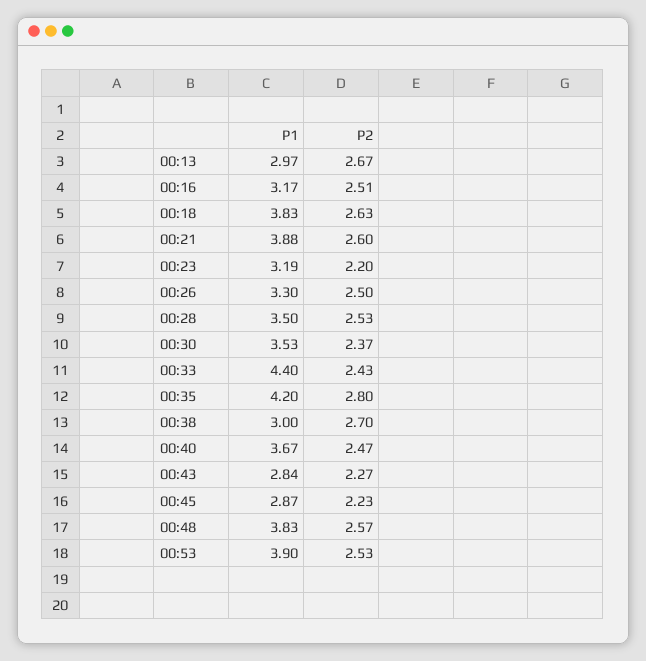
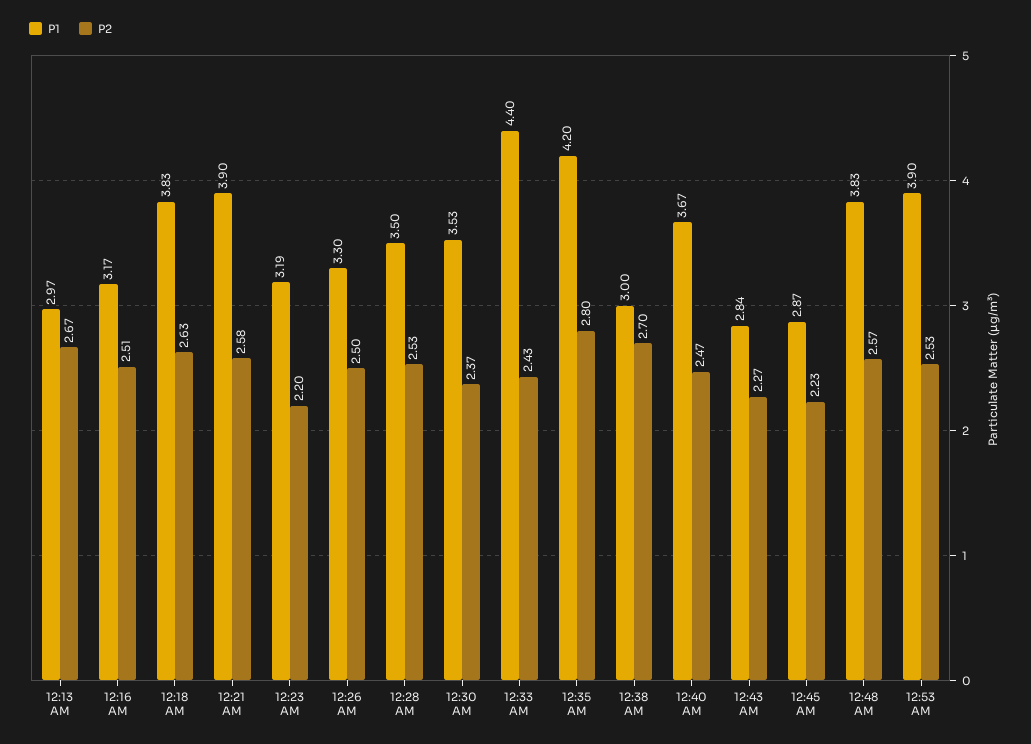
P1, 00:21: 3.88 -> 3.9
P2, 00:21: 2.6 -> 2.58

